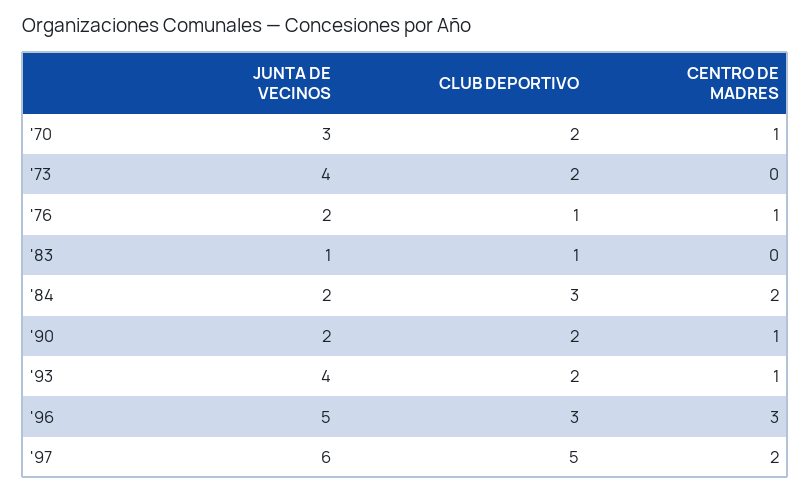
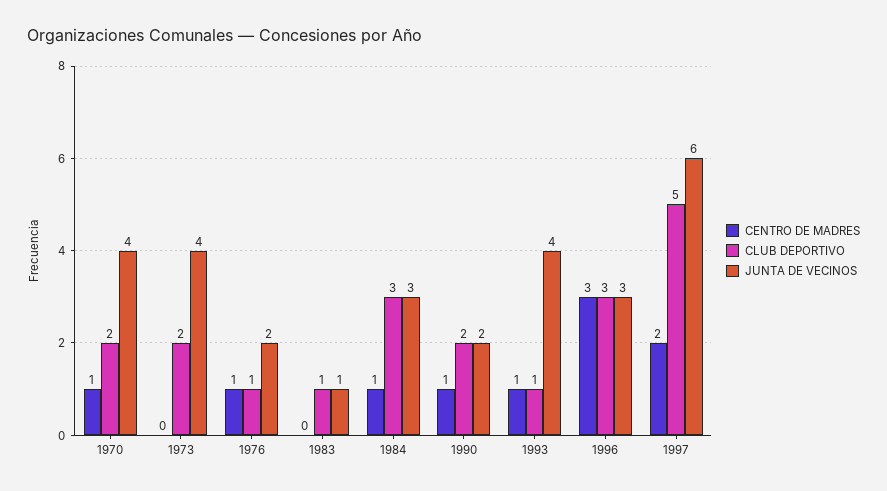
JUNTA DE VECINOS, '70: 3 -> 4
JUNTA DE VECINOS, '84: 2 -> 3
CENTRO DE MADRES, '84: 2 -> 1
CLUB DEPORTIVO, '93: 2 -> 1
JUNTA DE VECINOS, '96: 5 -> 3

